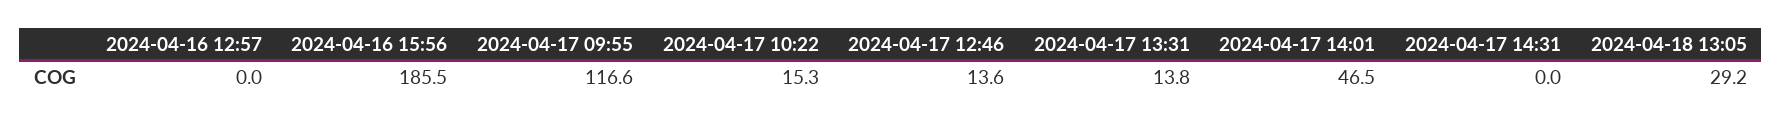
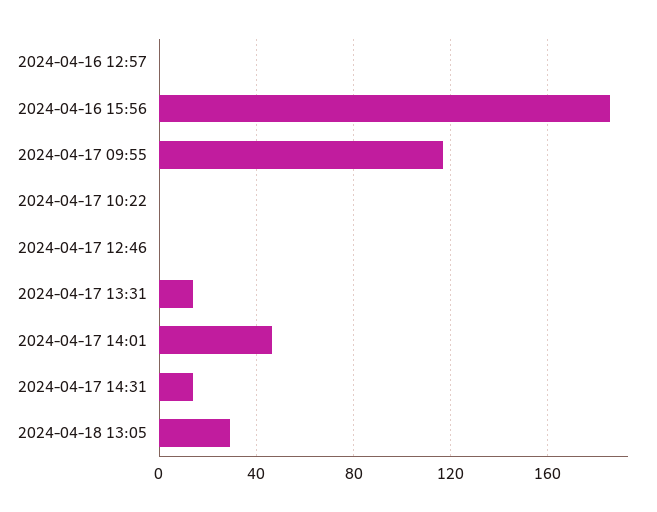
2024-04-17 10:22: 15.3 -> 0
2024-04-17 12:46: 13.6 -> 0
2024-04-17 14:31: 0 -> 15

